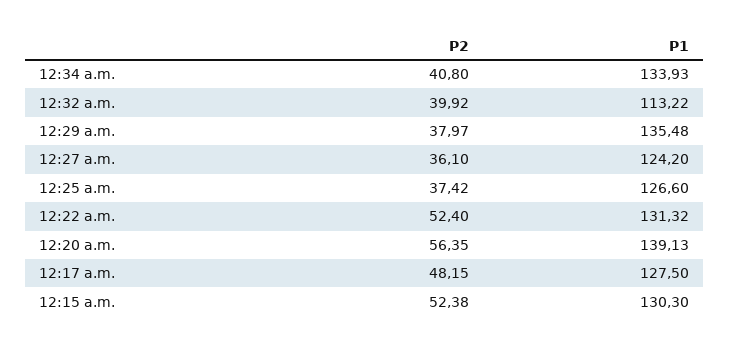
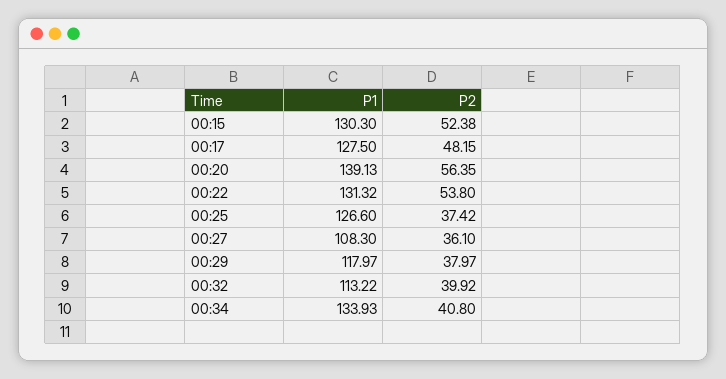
P1, 12:29 a.m.: 135.48 -> 117.97
P1, 12:27 a.m.: 124.2 -> 108.3
P2, 12:22 a.m.: 52.4 -> 53.8

